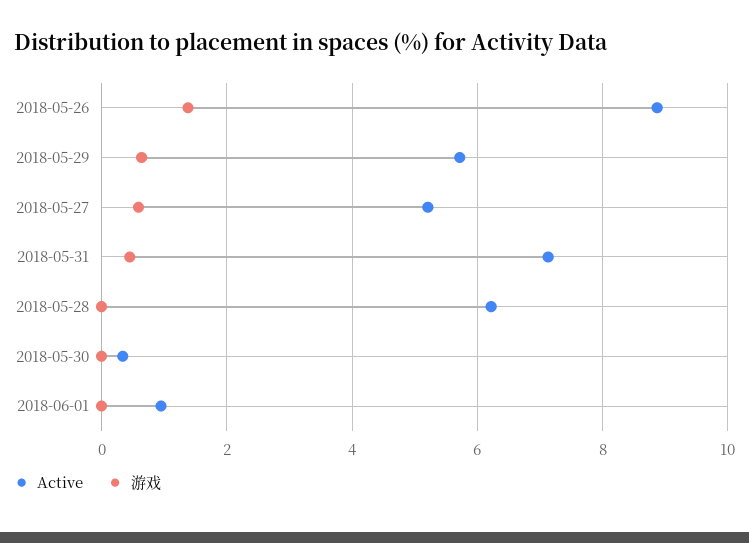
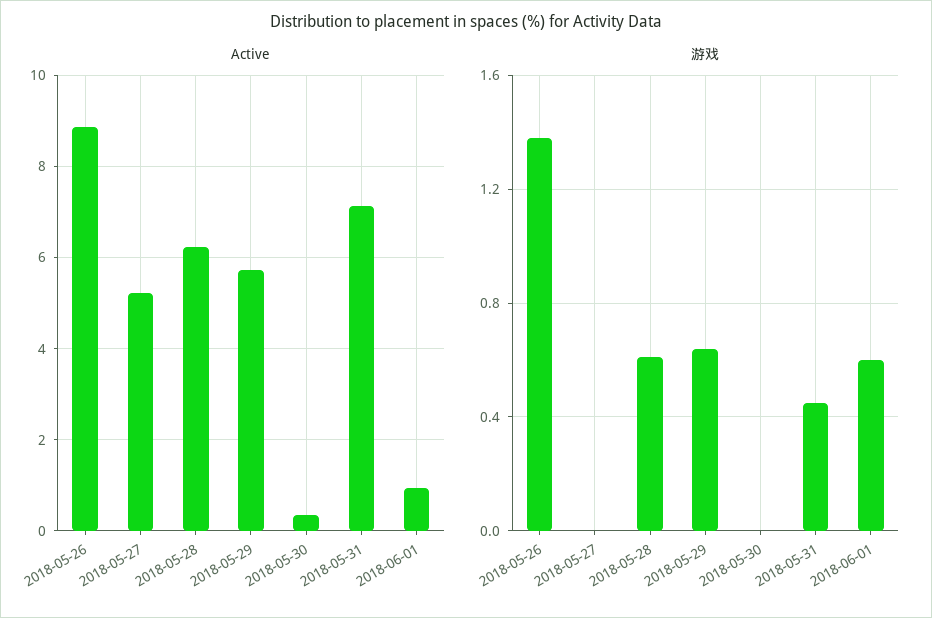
游戏, 2018-05-27: 0.6 -> 0
游戏, 2018-05-28: 0 -> 0.6
游戏, 2018-06-01: 0 -> 0.6

